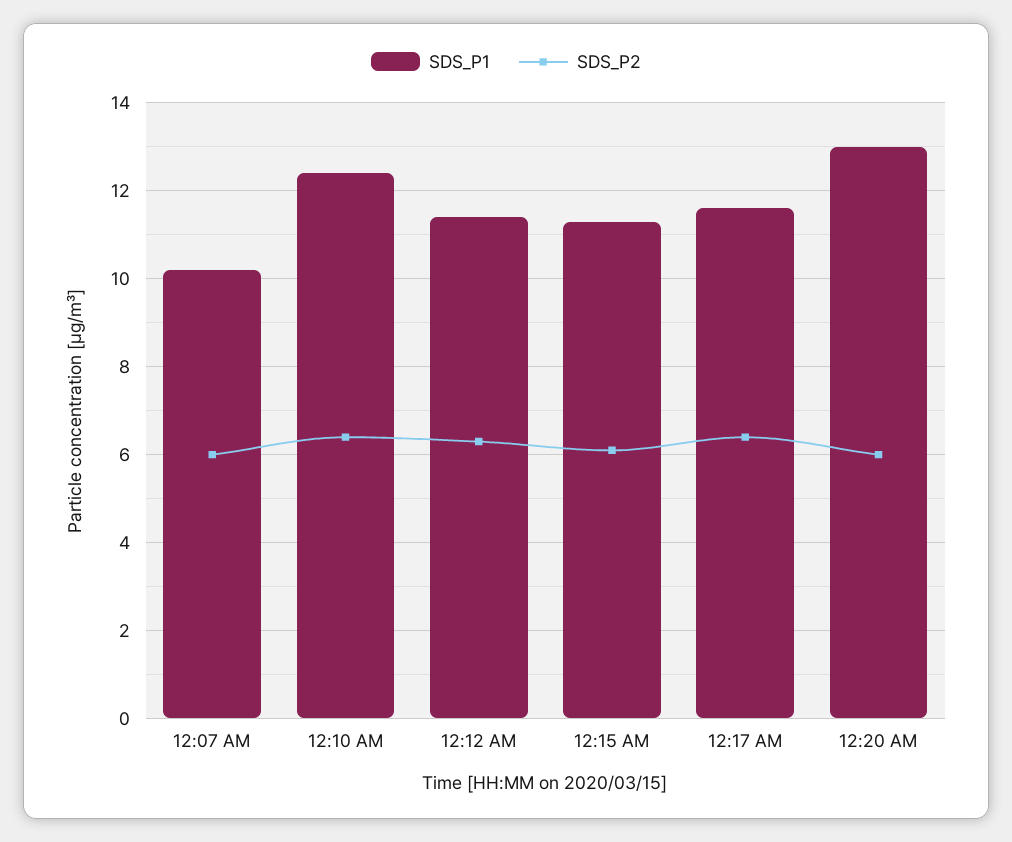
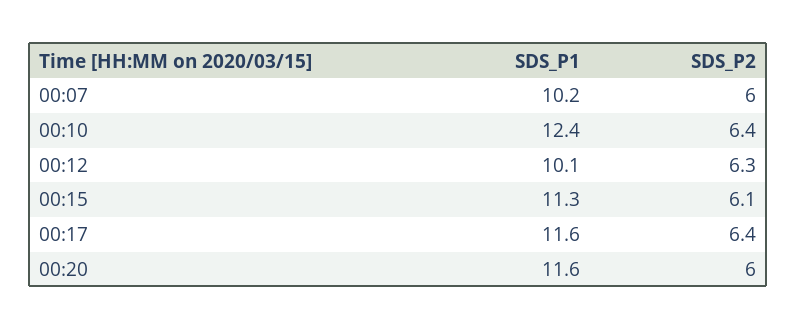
SDS_P1, 12:12 AM: 11.5 -> 10.1
SDS_P1, 12:20 AM: 13 -> 11.6

